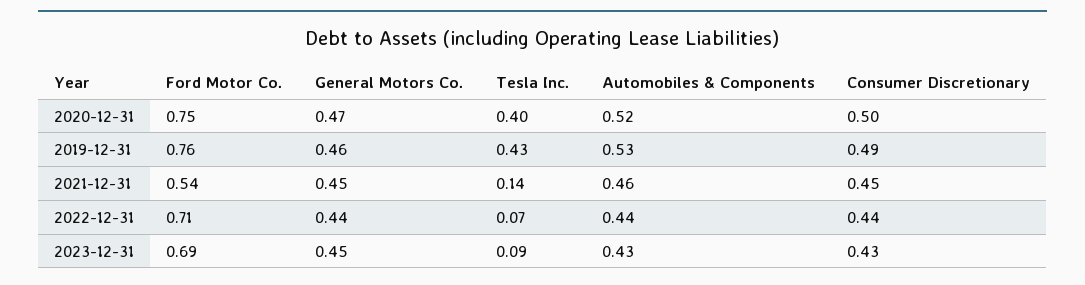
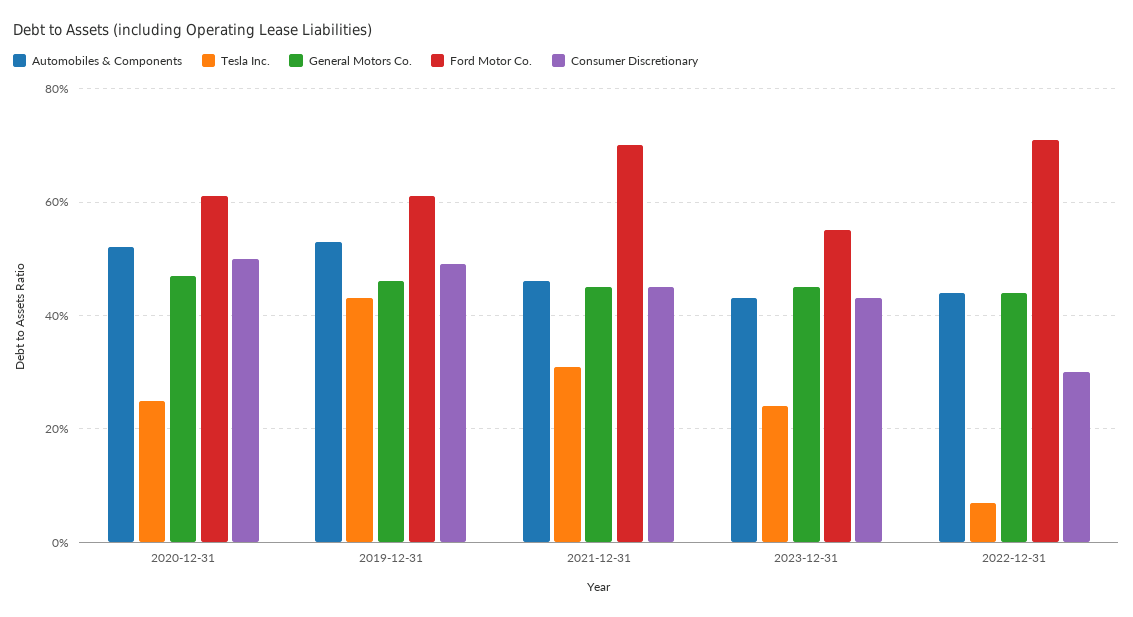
Ford Motor Co., 2020-12-31: 0.75 -> 0.6
Tesla Inc., 2020-12-31: 0.4 -> 0.25
Ford Motor Co., 2019-12-31: 0.76 -> 0.6
Ford Motor Co., 2021-12-31: 0.54 -> 0.7
Tesla Inc., 2021-12-31: 0.14 -> 0.3
Consumer Discretionary, 2022-12-31: 0.44 -> 0.3
Ford Motor Co., 2023-12-31: 0.69 -> 0.55
Tesla Inc., 2023-12-31: 0.09 -> 0.25

